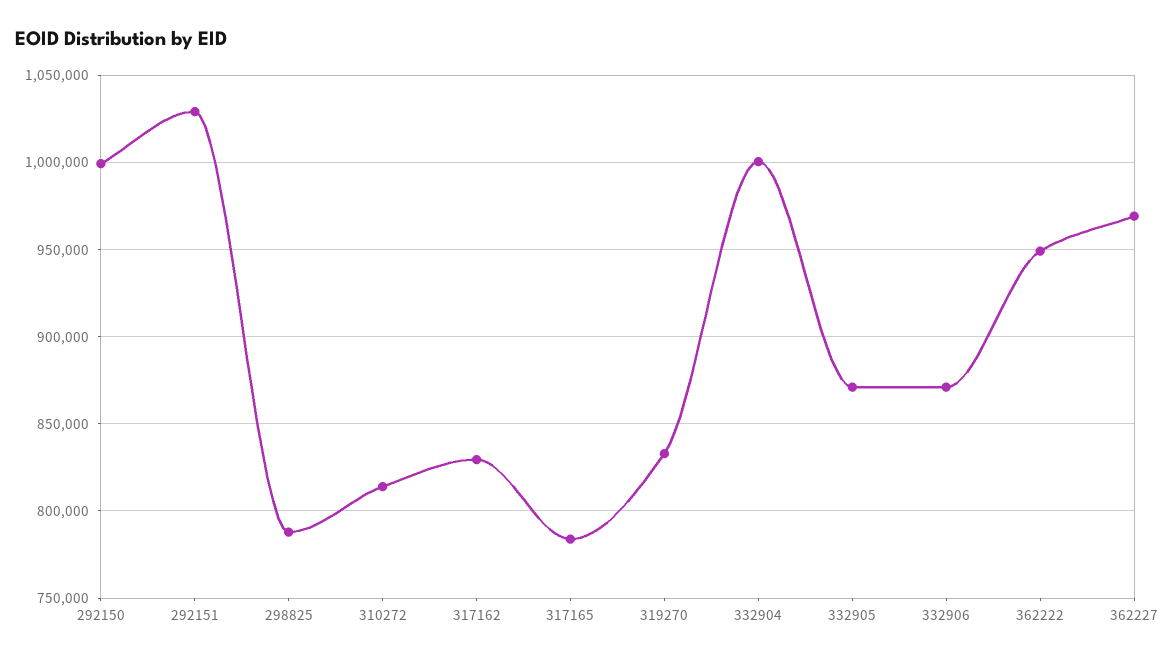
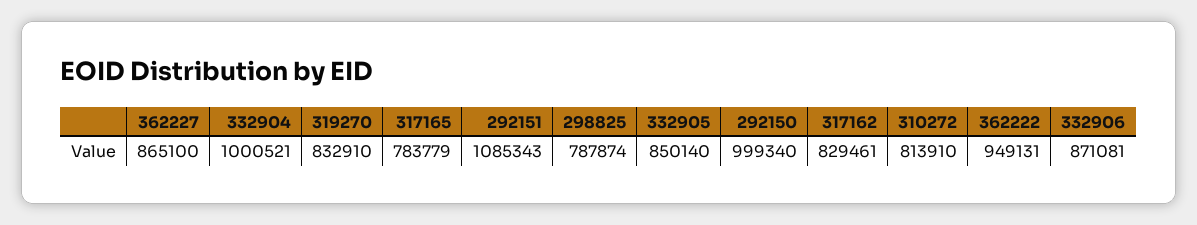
292151: 1030000 -> 1085343
332905: 870000 -> 850140
362227: 970000 -> 865100

